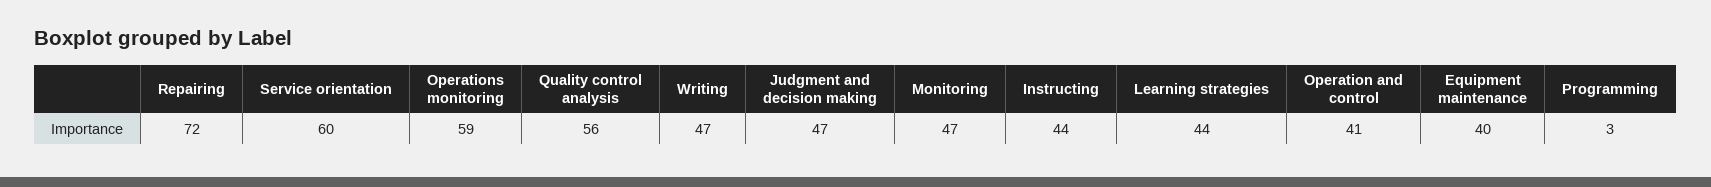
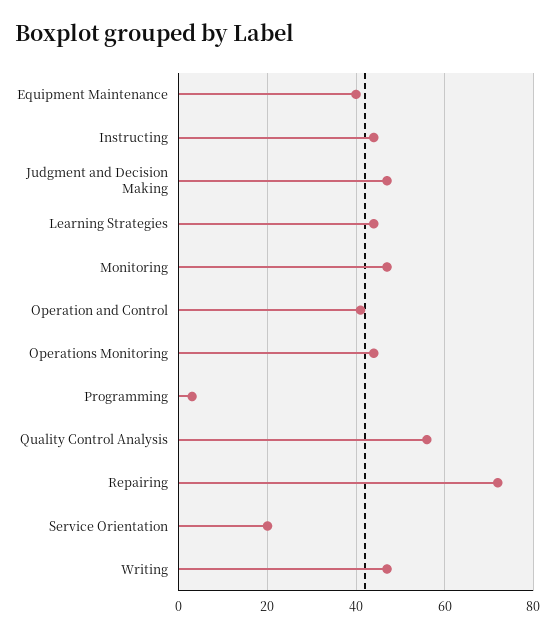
Service orientation: 60 -> 20
Operations monitoring: 59 -> 45

